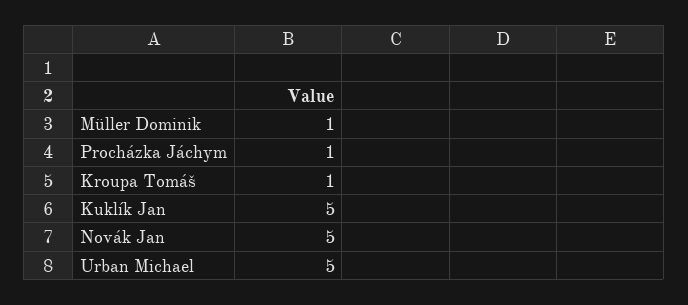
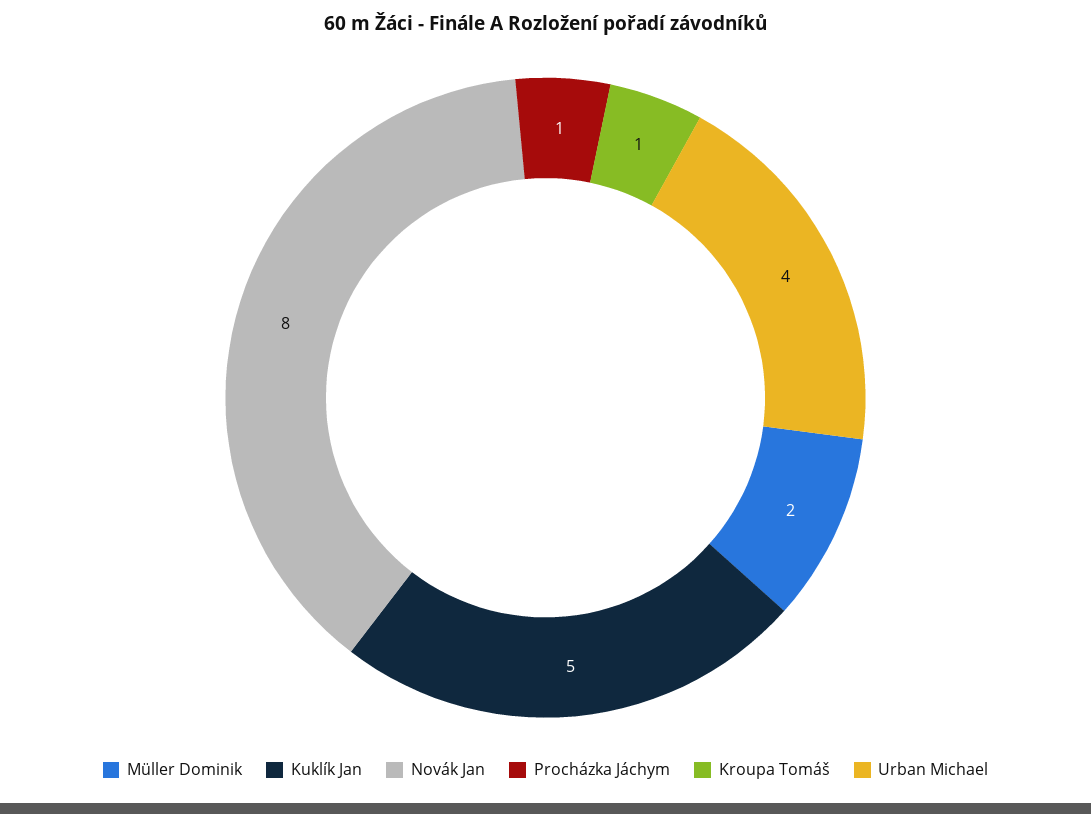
Müller Dominik: 1 -> 2
Novák Jan: 5 -> 8
Urban Michael: 5 -> 4

